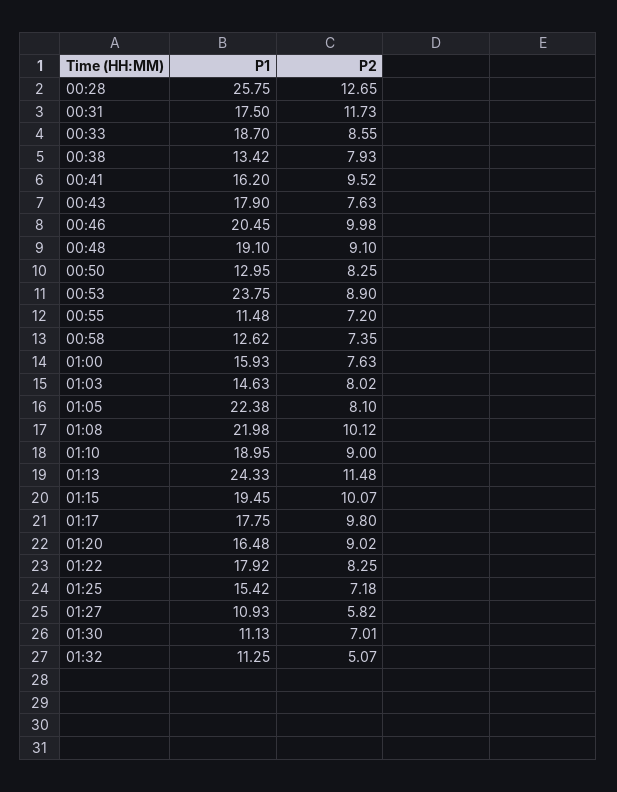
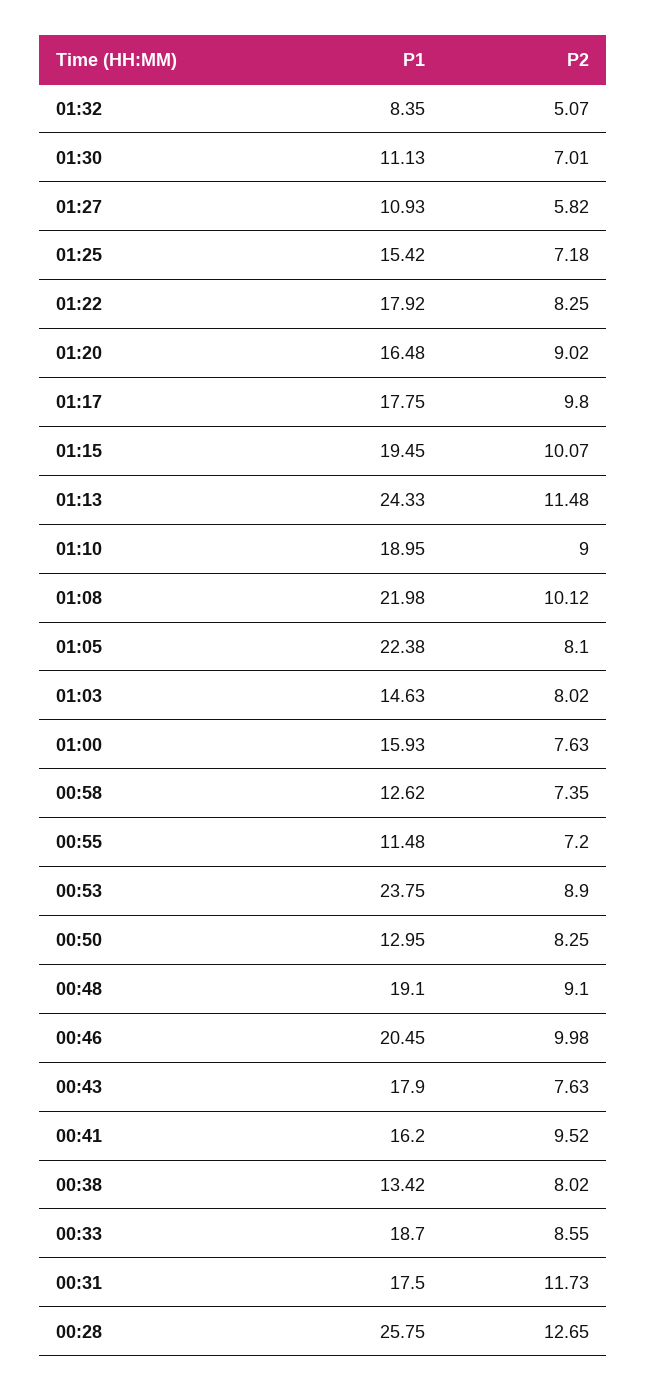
P2, 00:38: 7.93 -> 8.02
P1, 01:32: 11.25 -> 8.35

